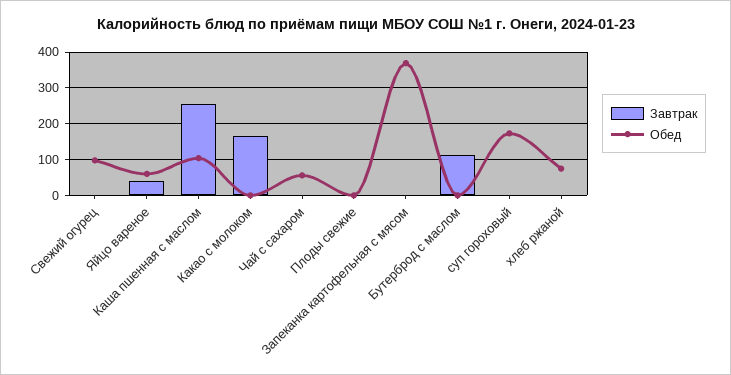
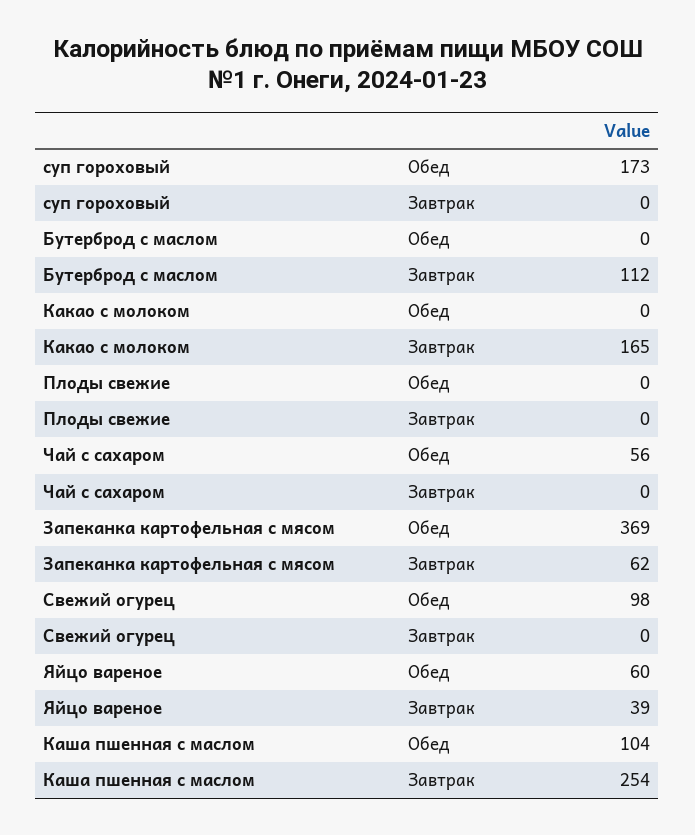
Завтрак, Запеканка картофельная с мясом: 0 -> 62
Завтрак, хлеб ржаной: 0 -> none
Обед, хлеб ржаной: 80 -> none

